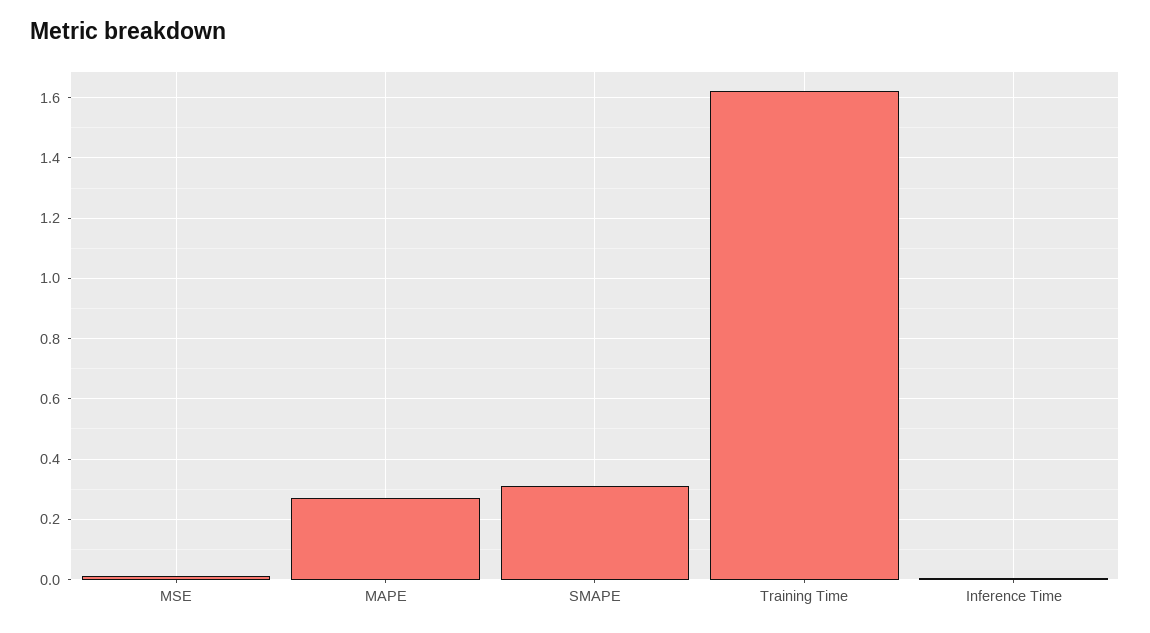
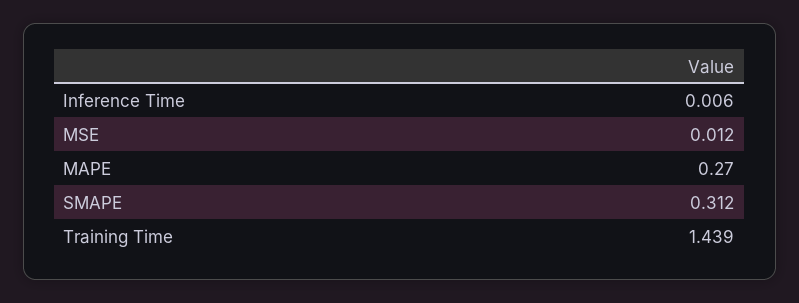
Training Time: 1.62 -> 1.439

